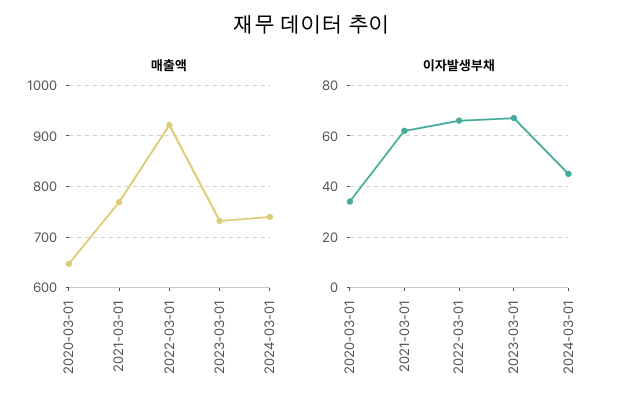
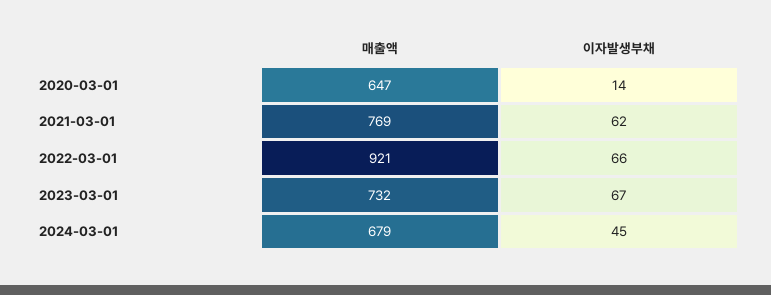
매출액, 2024-03-01: 740 -> 679
이자발생부채, 2020-03-01: 35 -> 14

